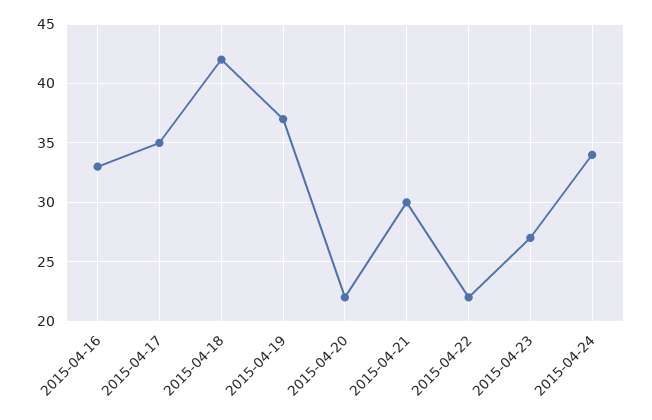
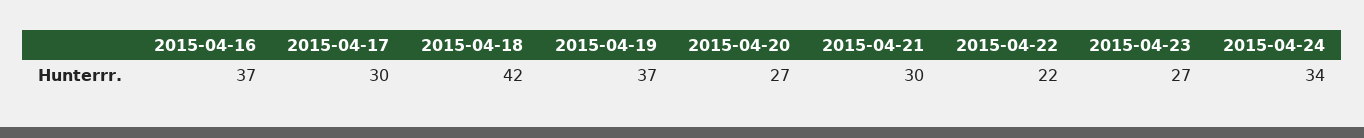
2015-04-16: 33 -> 37
2015-04-17: 35 -> 30
2015-04-20: 22 -> 27

